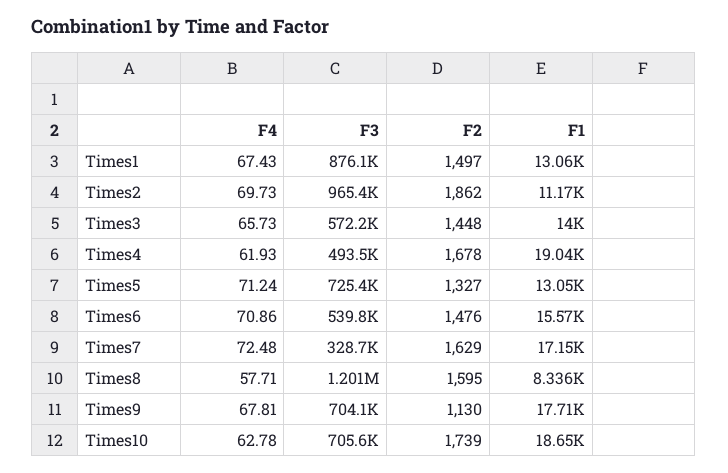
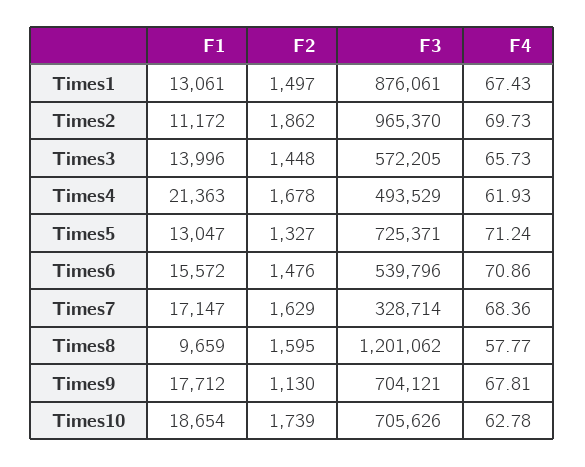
F1, Times4: 19040 -> 21363
F4, Times7: 72.48 -> 68.36
F4, Times8: 57.71 -> 57.77
F1, Times8: 8336 -> 9659

